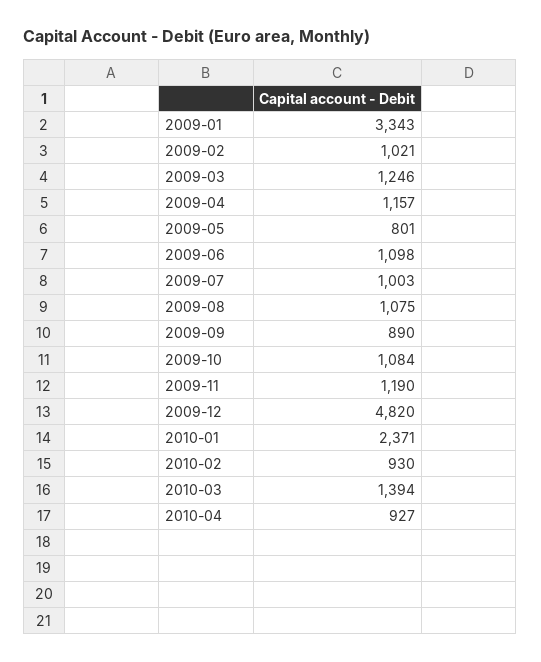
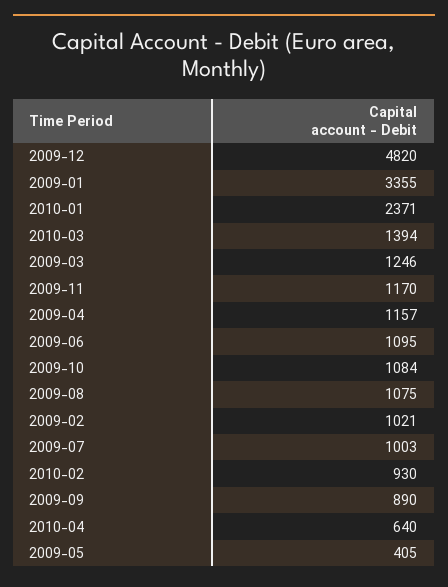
2009-01: 3343 -> 3355
2009-05: 801 -> 405
2009-06: 1098 -> 1095
2009-11: 1190 -> 1170
2010-04: 927 -> 640

